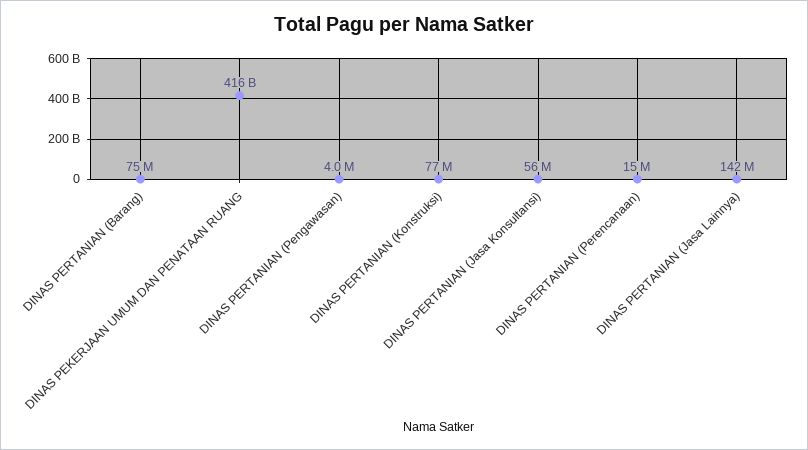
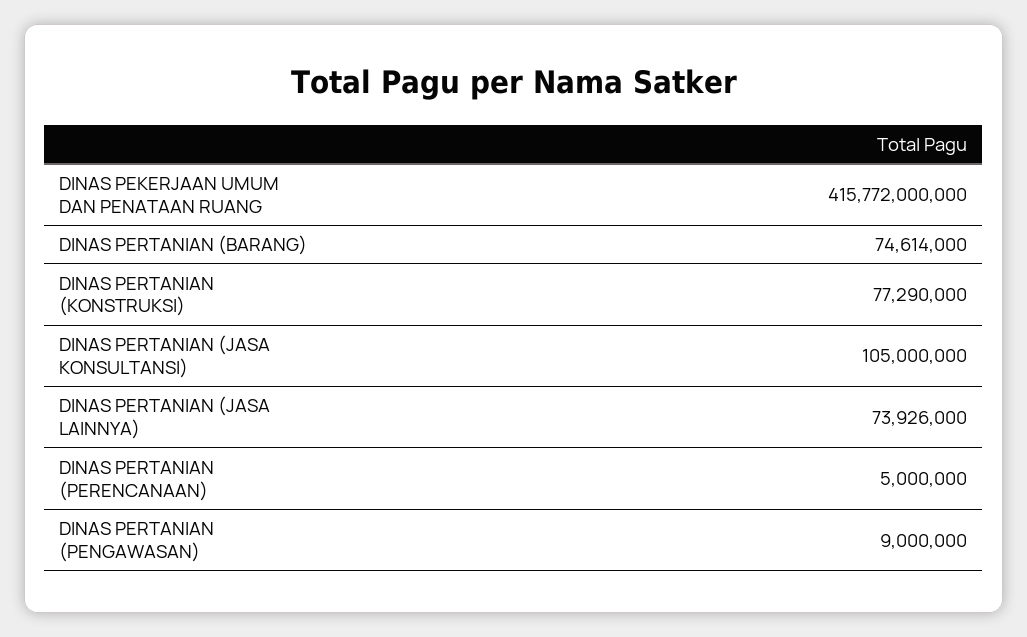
DINAS PERTANIAN (Pengawasan): 4000000 -> 9000000
DINAS PERTANIAN (Jasa Konsultansi): 56000000 -> 105000000
DINAS PERTANIAN (Perencanaan): 15000000 -> 5000000
DINAS PERTANIAN (Jasa Lainnya): 142000000 -> 73926000

